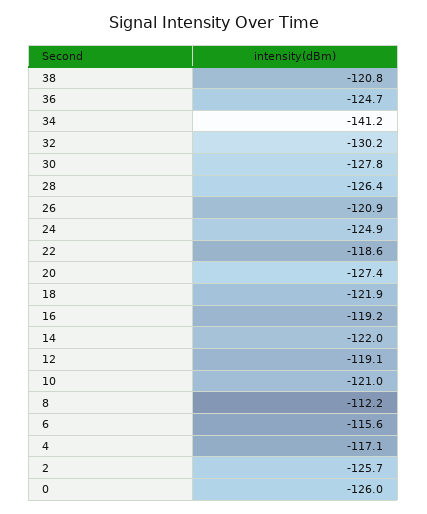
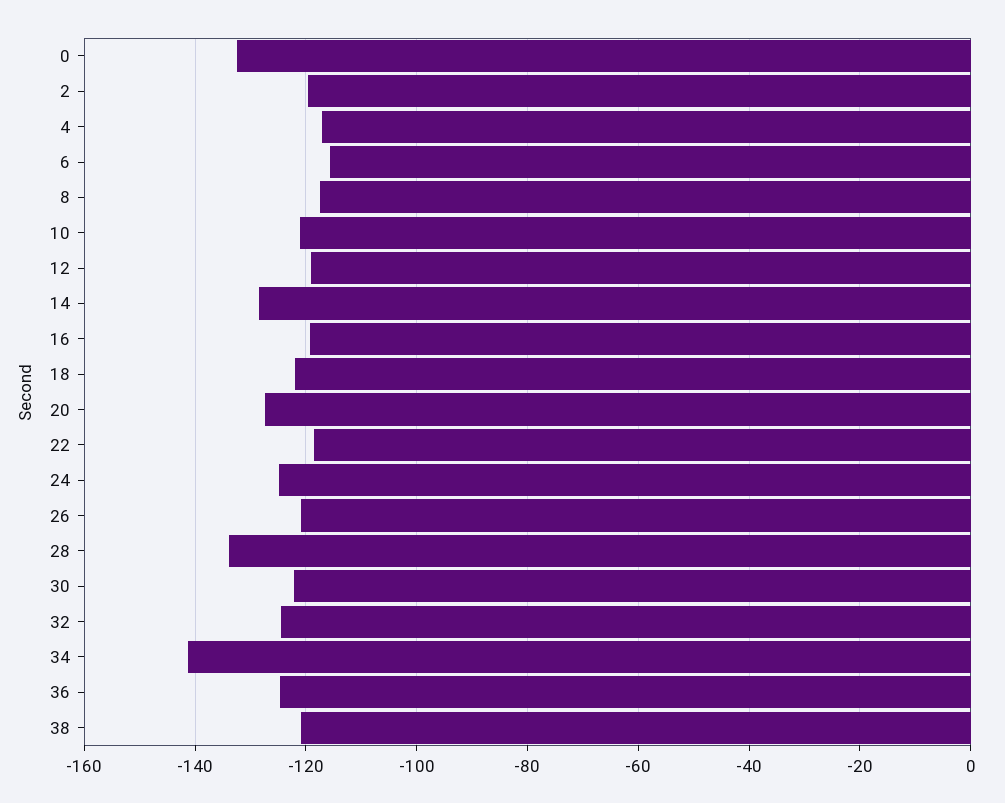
32: -130.2 -> -124
30: -127.8 -> -122
28: -126.4 -> -134
14: -122 -> -128
8: -112.2 -> -118
2: -125.7 -> -120
0: -126 -> -132

